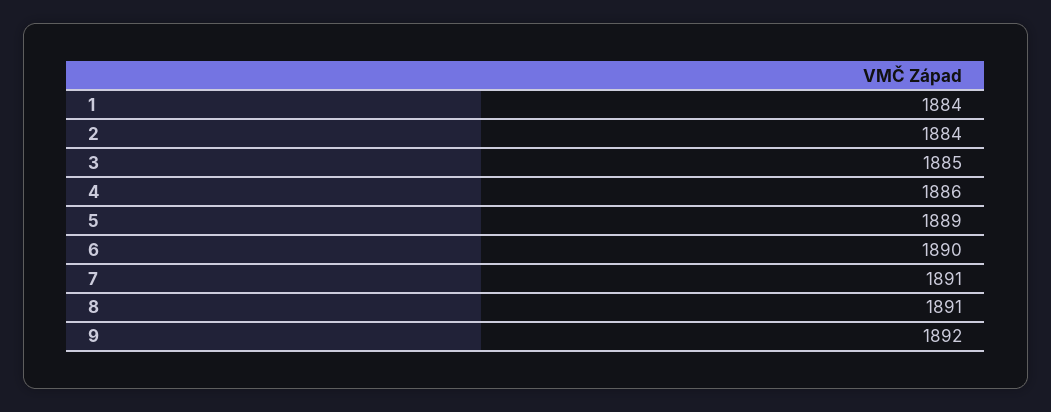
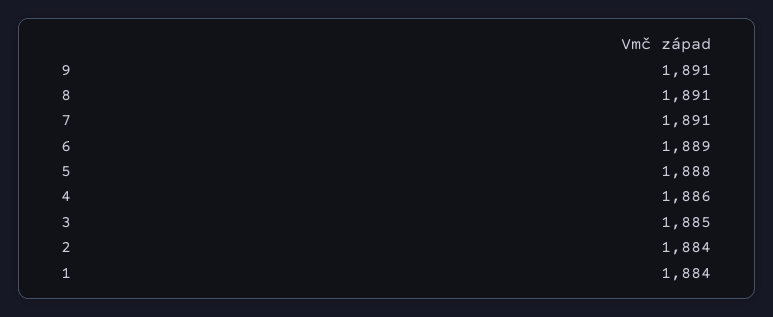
5: 1889 -> 1888
6: 1890 -> 1889
9: 1892 -> 1891

